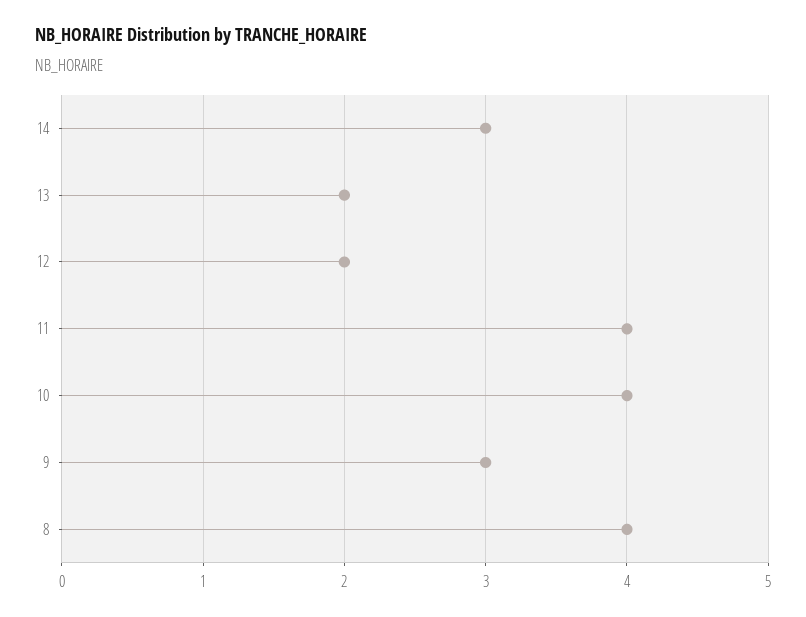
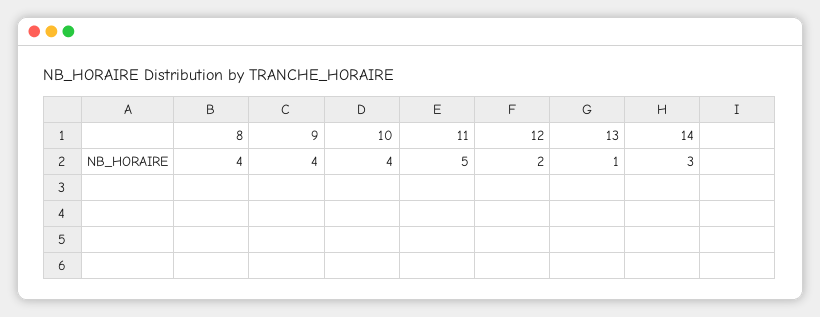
13: 2 -> 1
11: 4 -> 5
9: 3 -> 4

